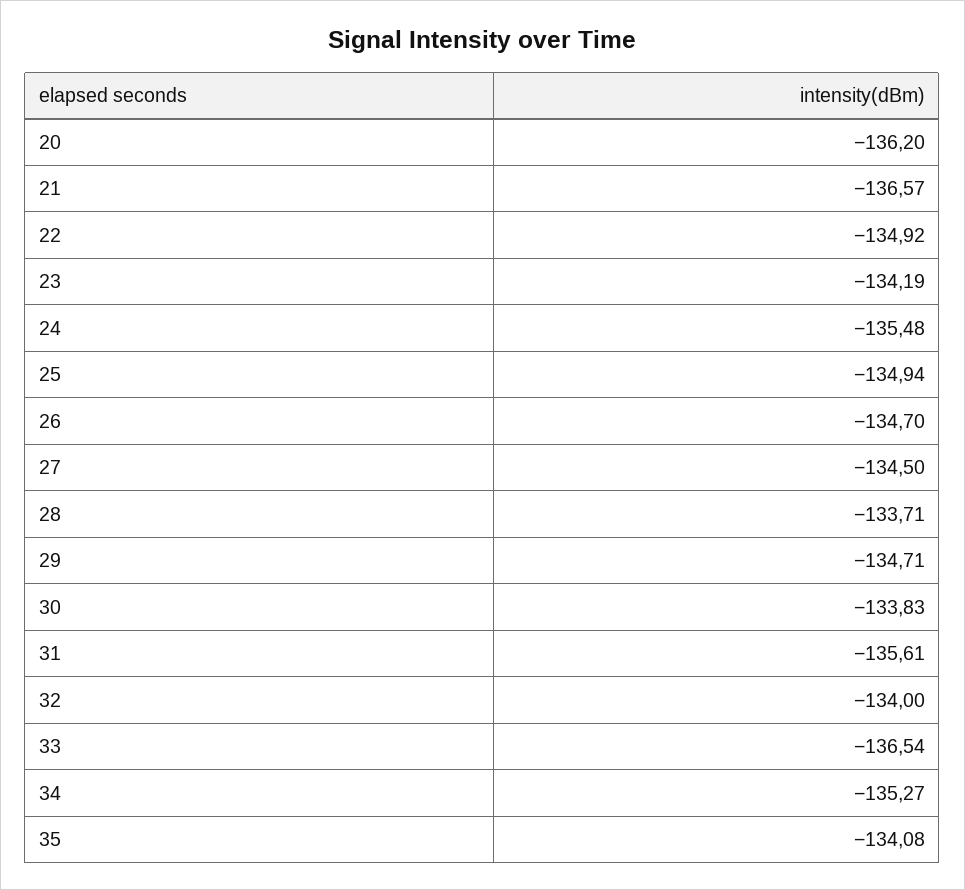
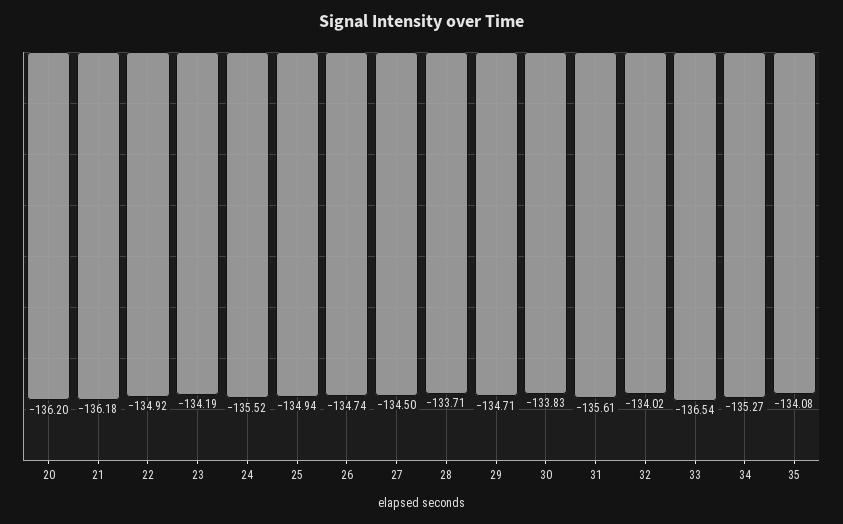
21: -136.57 -> -136.18
24: -135.48 -> -135.52
26: -134.7 -> -134.74
32: -134 -> -134.02

